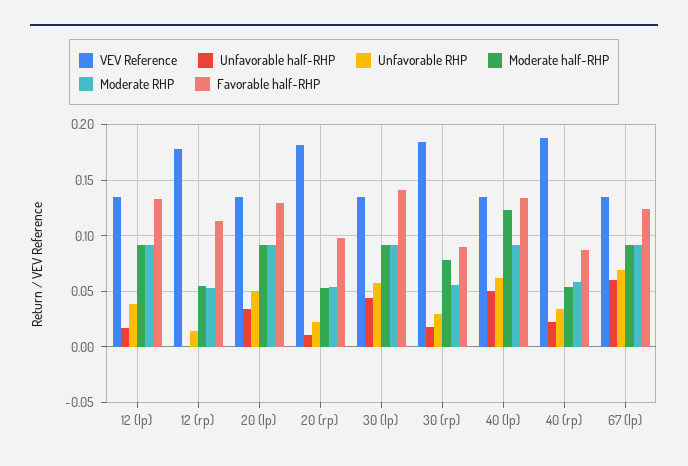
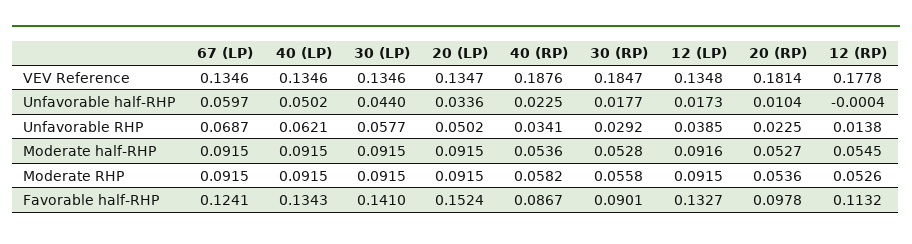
Favorable half-RHP, 20 (lp): 0.13 -> 0.1524
Moderate half-RHP, 30 (rp): 0.08 -> 0.0528
Moderate half-RHP, 40 (lp): 0.12 -> 0.0915

